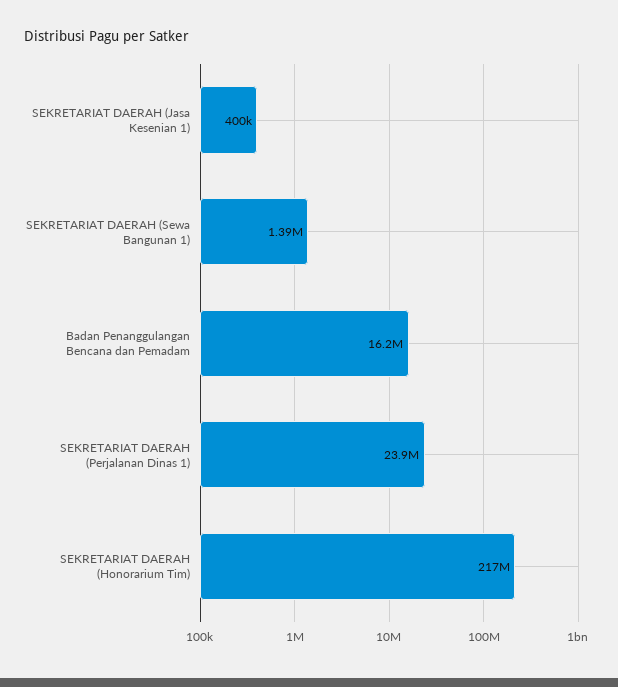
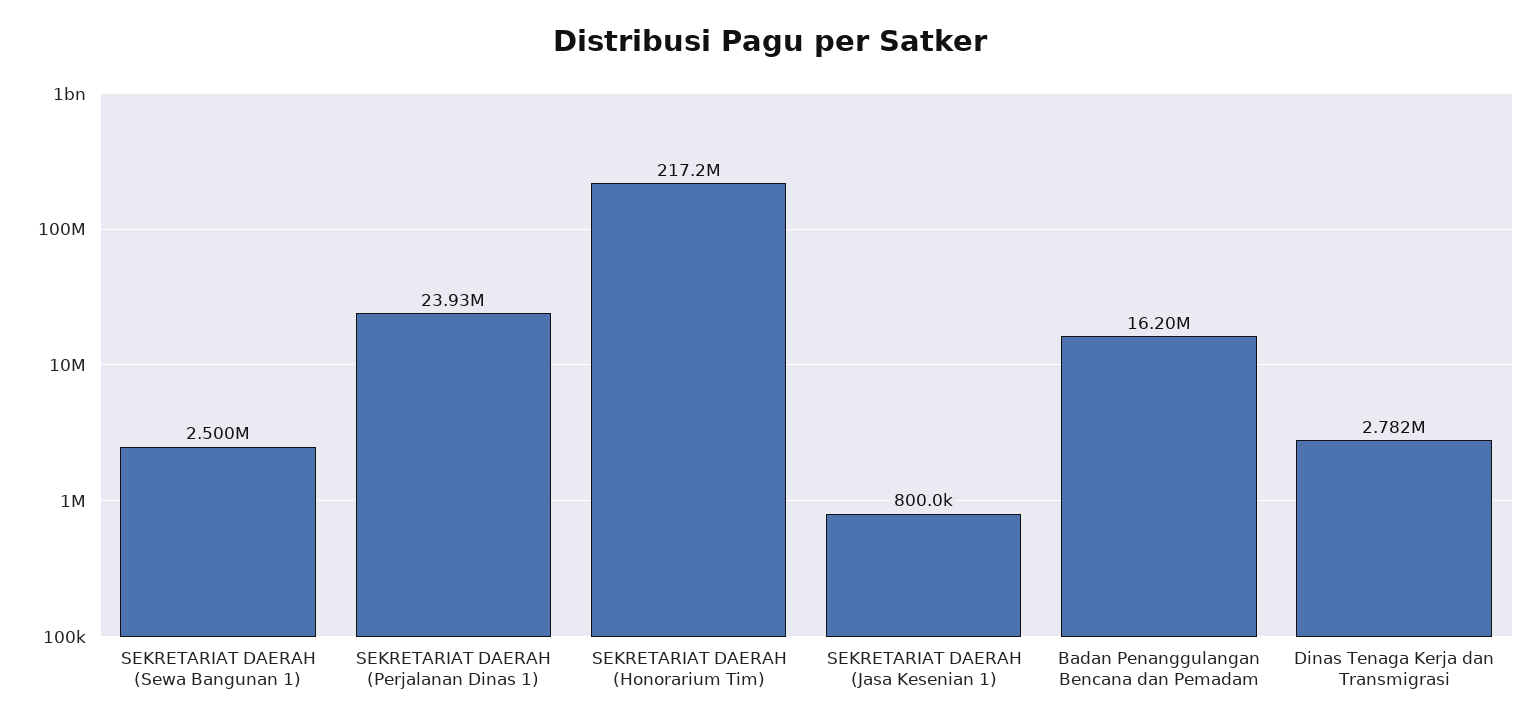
SEKRETARIAT DAERAH (Jasa Kesenian 1): 400000 -> 800000
SEKRETARIAT DAERAH (Sewa Bangunan 1): 1390000 -> 2500000
Dinas Tenaga Kerja dan Transmigrasi: none -> 2782000

